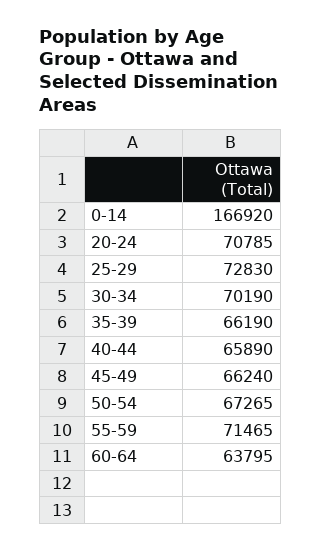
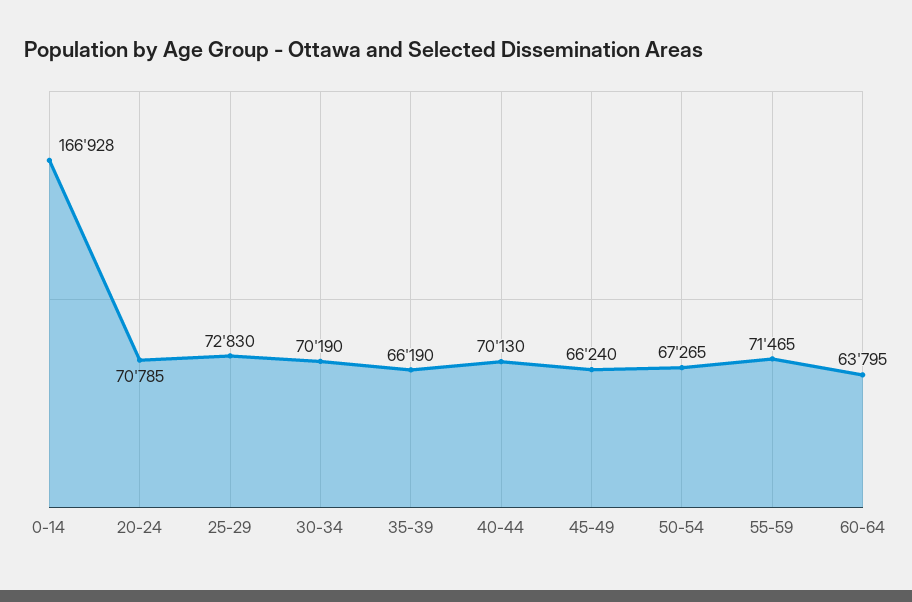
0-14: 166920 -> 166928
40-44: 65890 -> 70130

